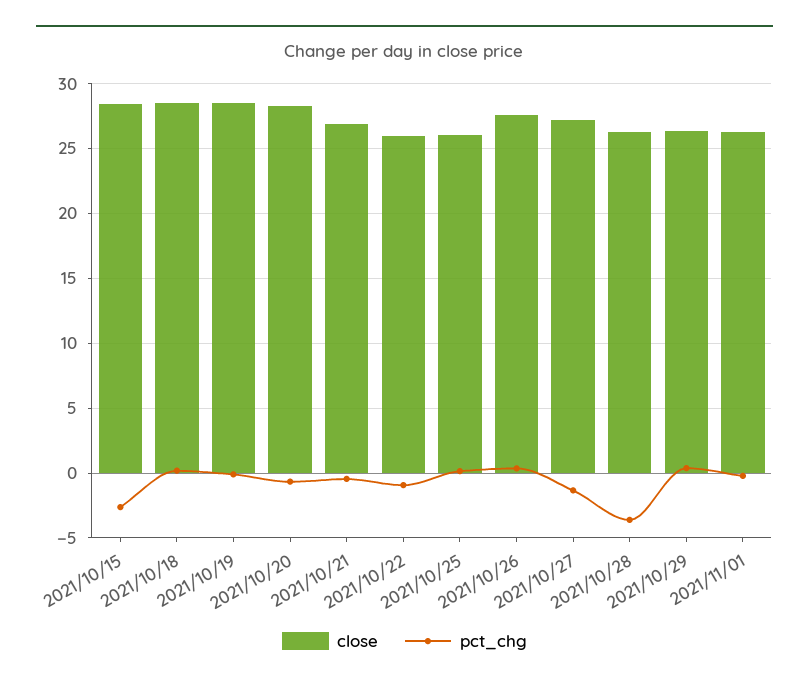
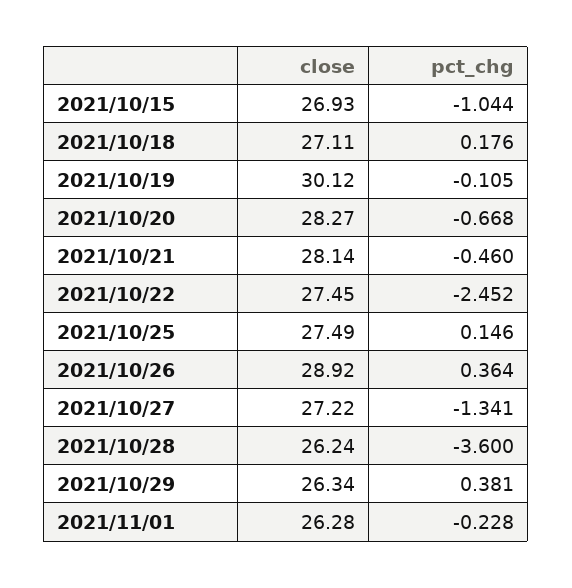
close, 2021/10/15: 28.5 -> 26.93
pct_chg, 2021/10/15: -2.5 -> -1.044
close, 2021/10/18: 28.5 -> 27.11
close, 2021/10/19: 28.5 -> 30.12
close, 2021/10/21: 27 -> 28.14
close, 2021/10/22: 26 -> 27.45
pct_chg, 2021/10/22: -1 -> -2.452
close, 2021/10/25: 26 -> 27.49
close, 2021/10/26: 27.5 -> 28.92

